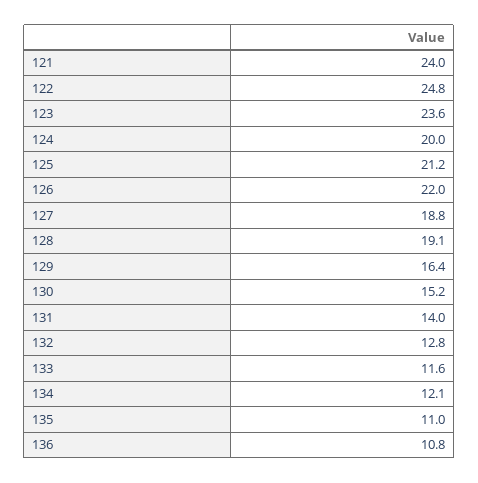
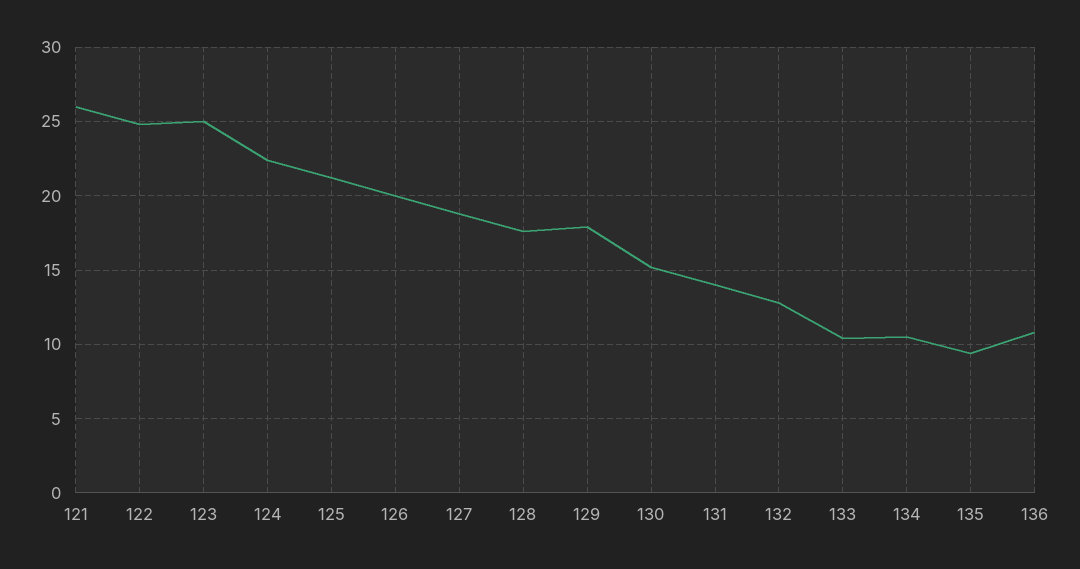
121: 24 -> 26
123: 23.6 -> 25
124: 20 -> 22.5
126: 22 -> 20
128: 19.1 -> 17.5
129: 16.4 -> 18
133: 11.6 -> 10.5
134: 12.1 -> 10.5
135: 11 -> 9.5

